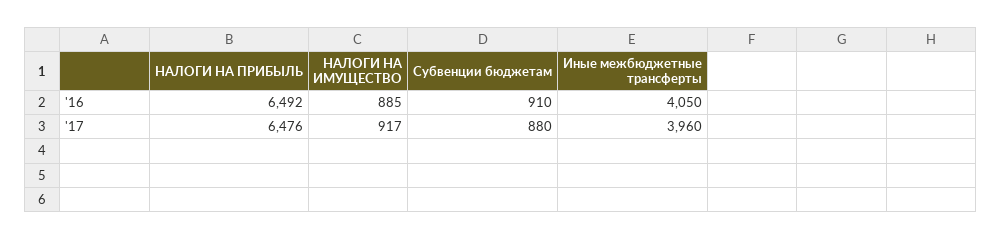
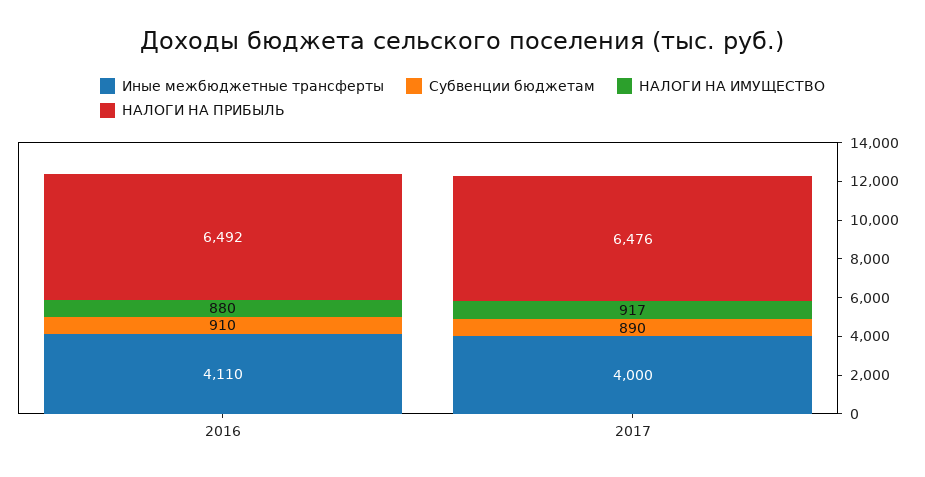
НАЛОГИ НА ИМУЩЕСТВО, '16: 885 -> 880
Иные межбюджетные трансферты, '16: 4050 -> 4110
Субвенции бюджетам, '17: 880 -> 890
Иные межбюджетные трансферты, '17: 3960 -> 4000

